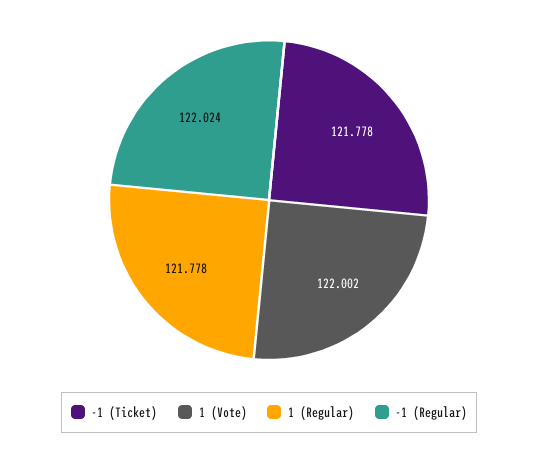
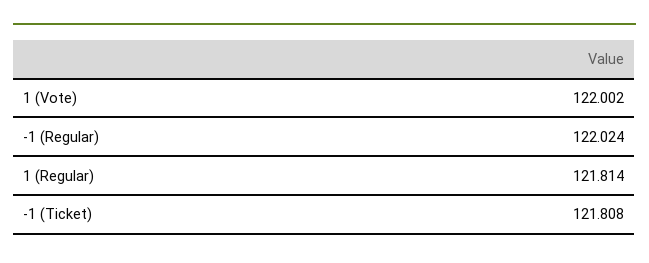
-1 (Ticket): 121.778 -> 121.808
1 (Regular): 121.778 -> 121.814

